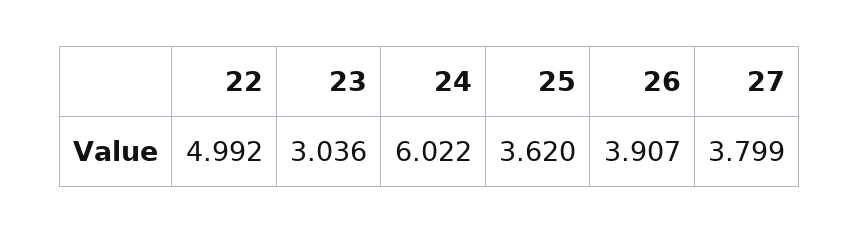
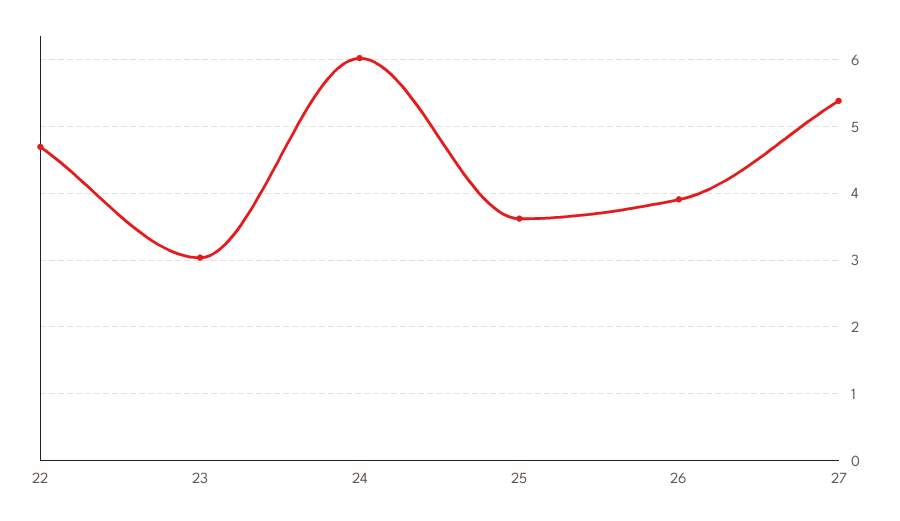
22: 4.992 -> 4.7
27: 3.799 -> 5.4

